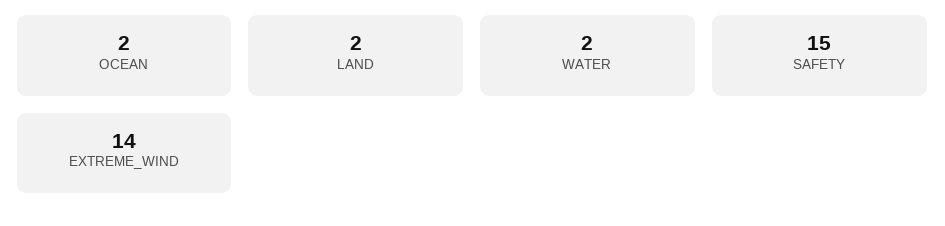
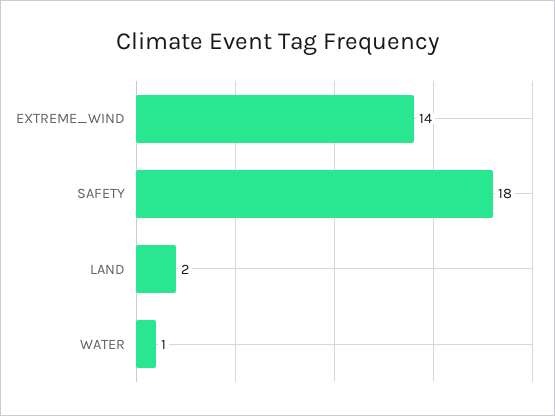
OCEAN: 2 -> none
WATER: 2 -> 1
SAFETY: 15 -> 18

